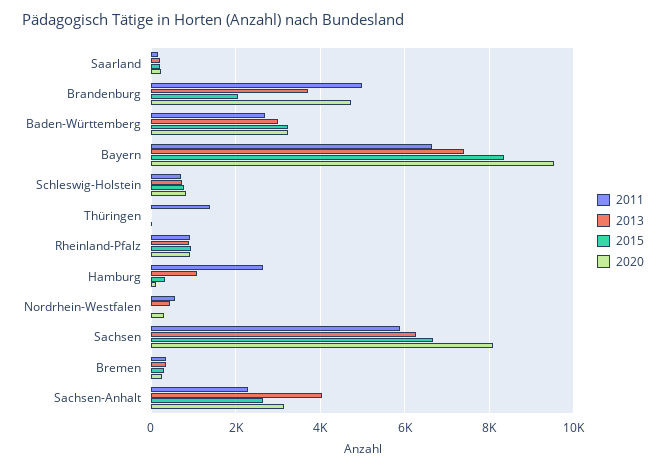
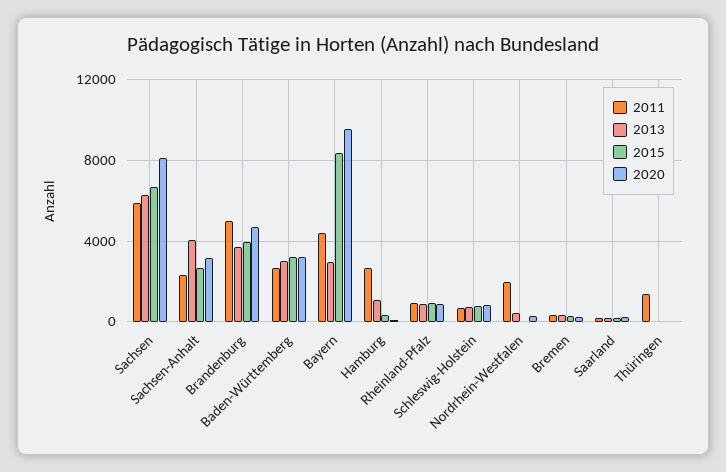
2015, Brandenburg: 2000 -> 4000
2011, Bayern: 6600 -> 4500
2013, Bayern: 7400 -> 3000
2011, Nordrhein-Westfalen: 600 -> 2000

